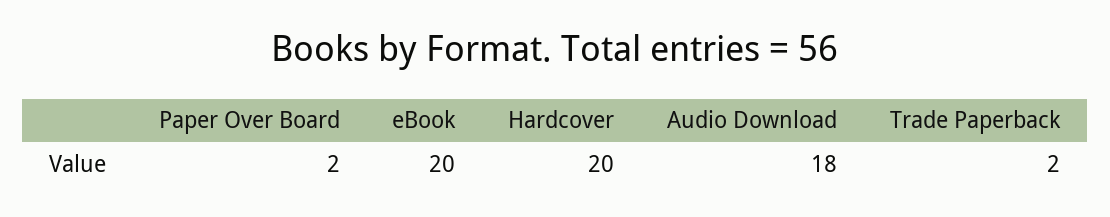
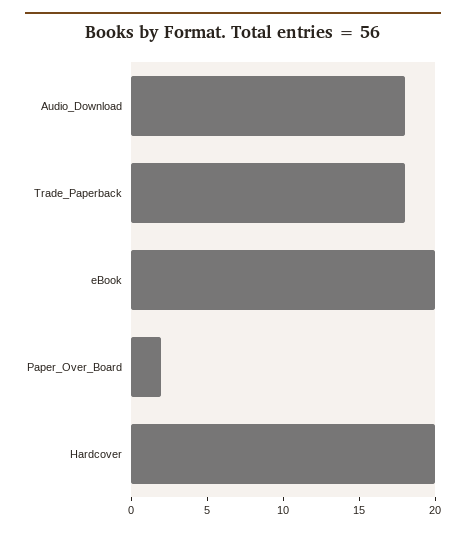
Trade Paperback: 2 -> 18

